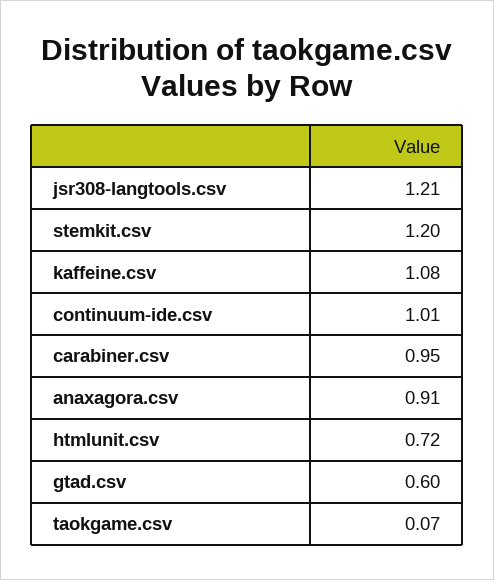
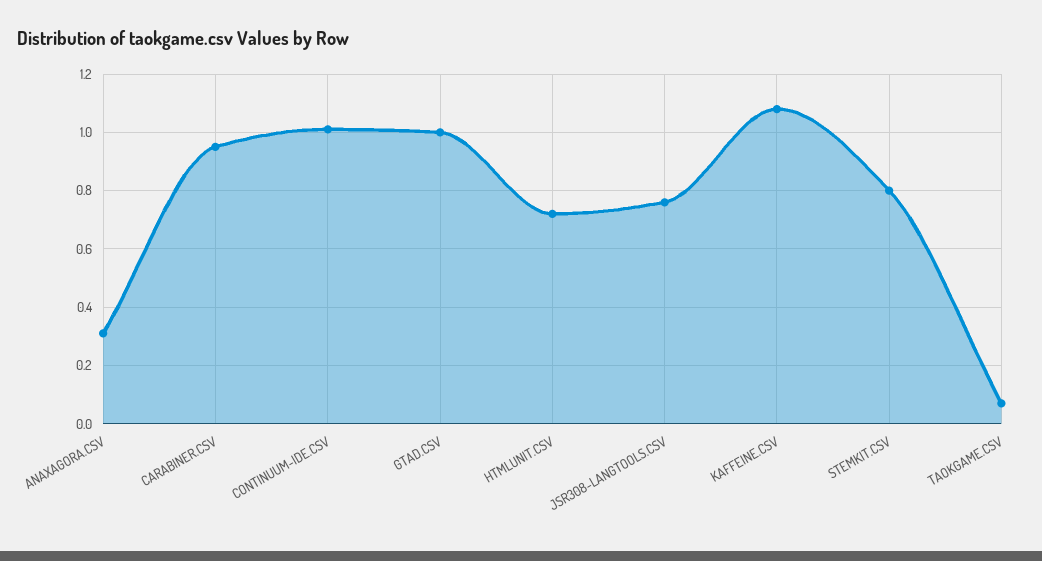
jsr308-langtools.csv: 1.21 -> 0.75
stemkit.csv: 1.2 -> 0.8
anaxagora.csv: 0.91 -> 0.3
gtad.csv: 0.6 -> 1

